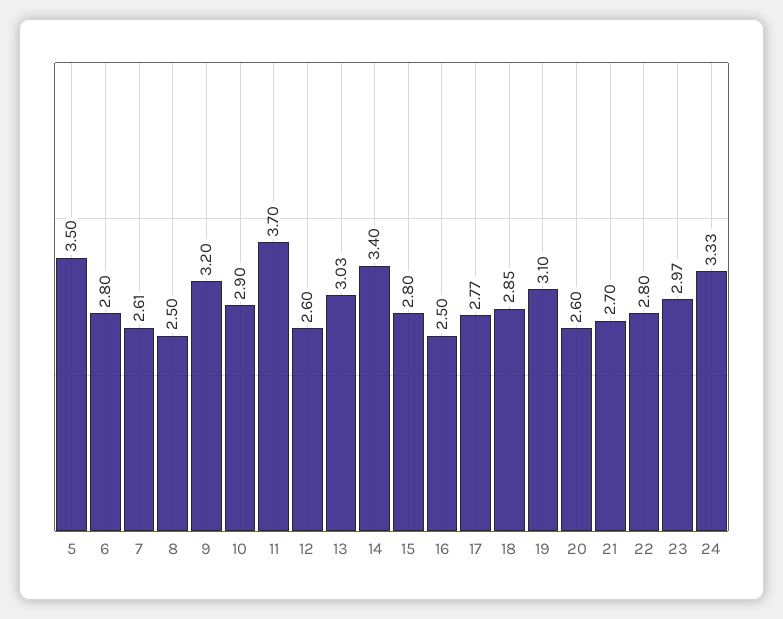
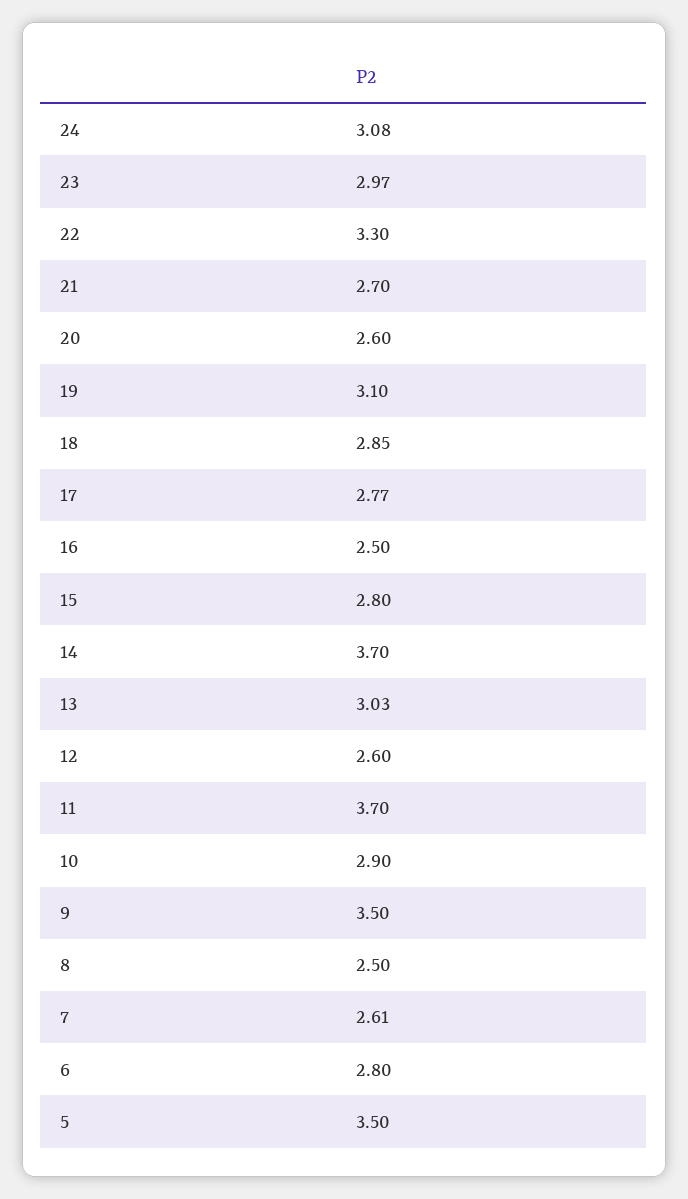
9: 3.2 -> 3.5
14: 3.4 -> 3.7
22: 2.8 -> 3.3
24: 3.33 -> 3.08

